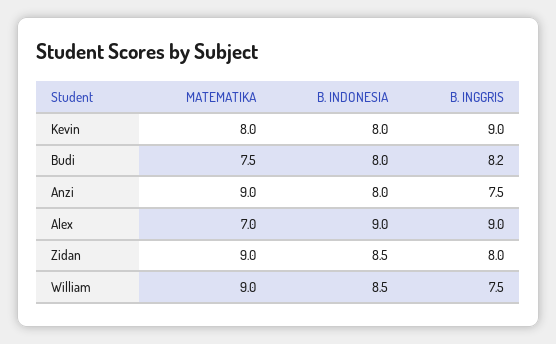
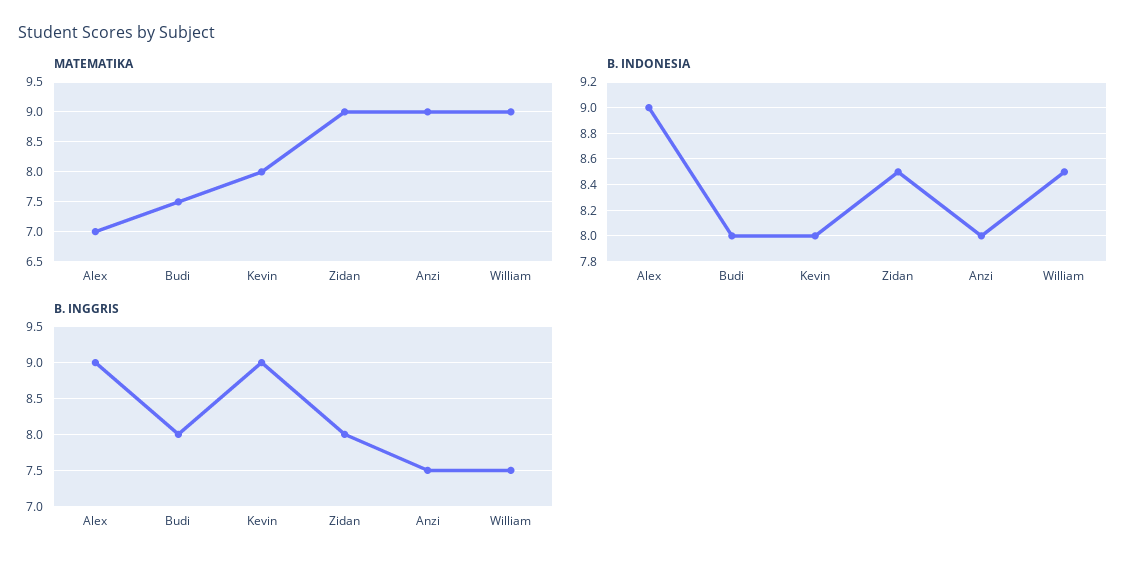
B. INGGRIS, Budi: 8.2 -> 8

